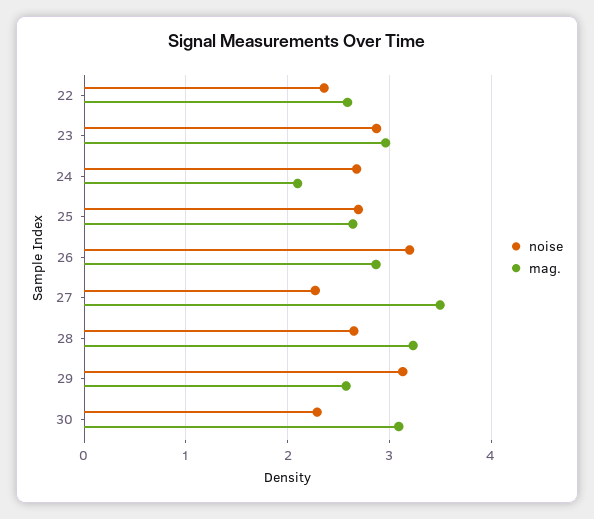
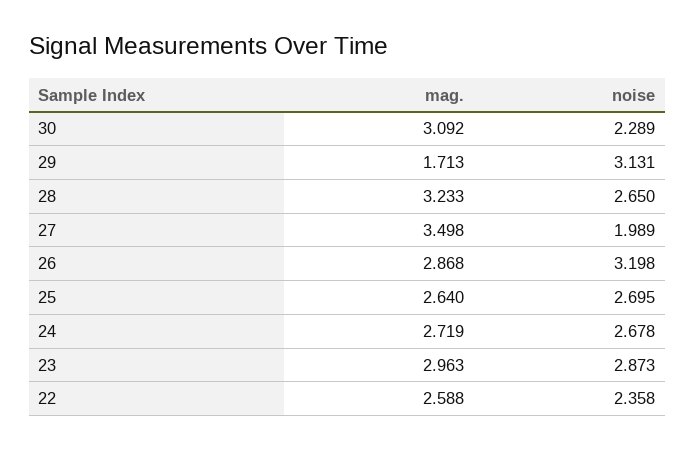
mag., 24: 2.1 -> 2.719
noise, 27: 2.3 -> 1.989
mag., 29: 2.6 -> 1.713

